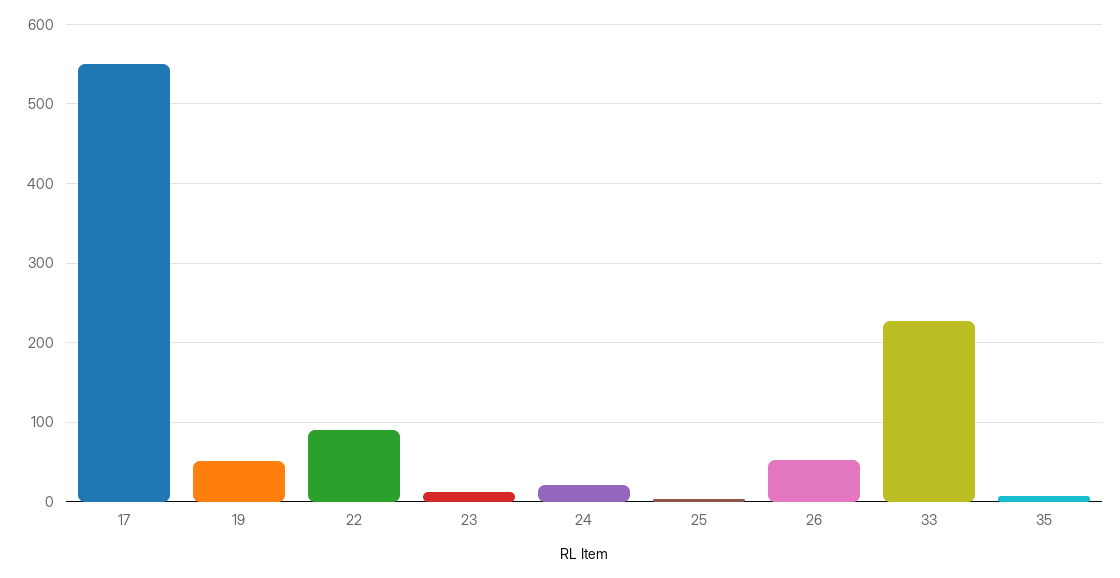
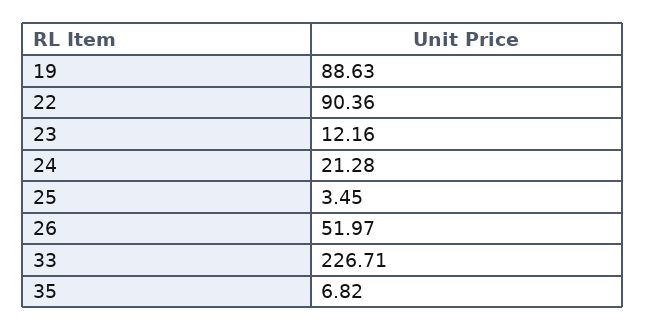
17: 550 -> none
19: 50 -> 88.63

